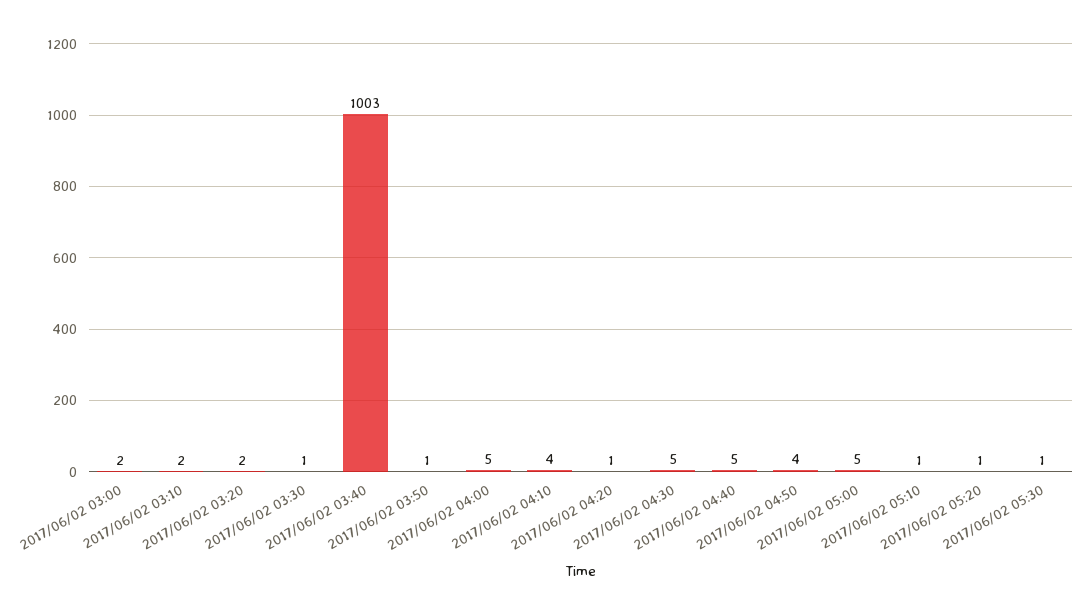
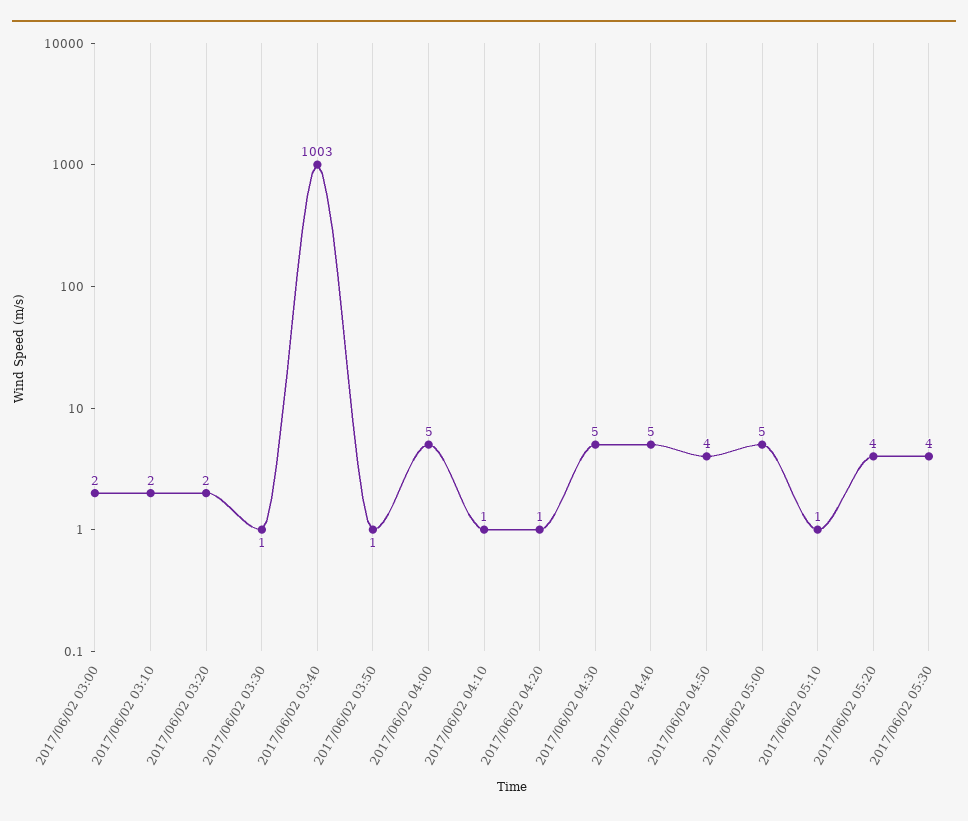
2017/06/02 04:10: 4 -> 1
2017/06/02 05:20: 1 -> 4
2017/06/02 05:30: 1 -> 4

